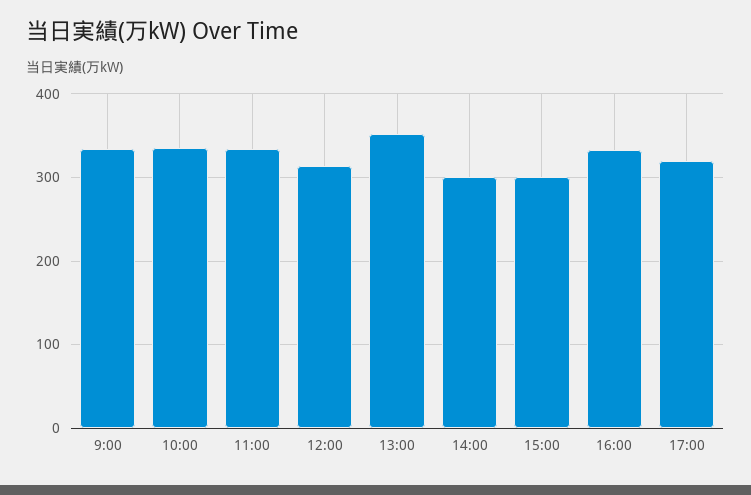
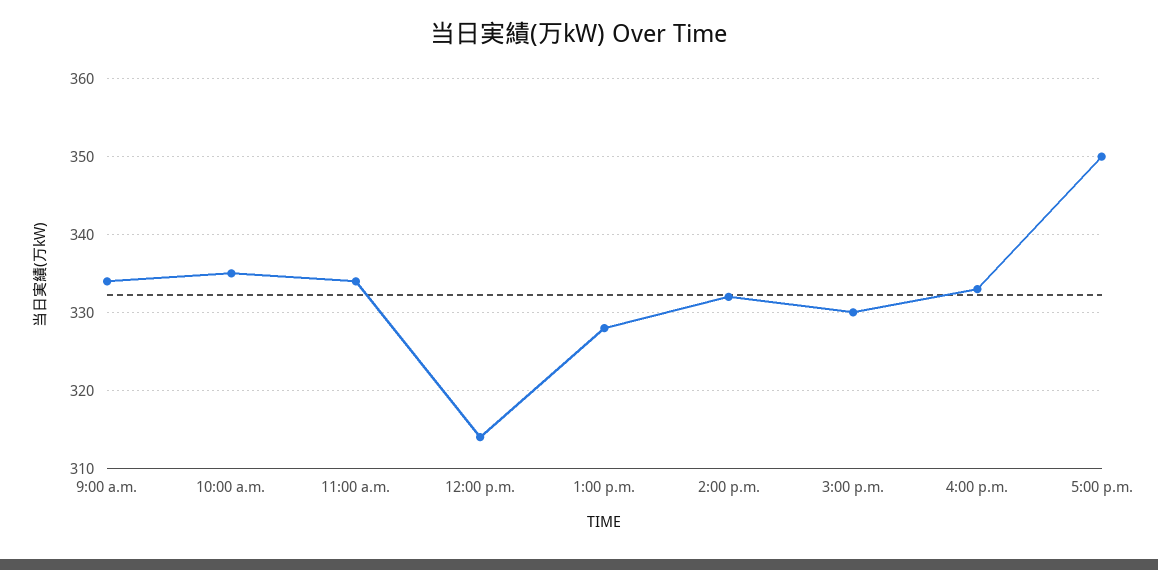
13:00: 350 -> 328
14:00: 300 -> 332
15:00: 300 -> 330
17:00: 320 -> 350

